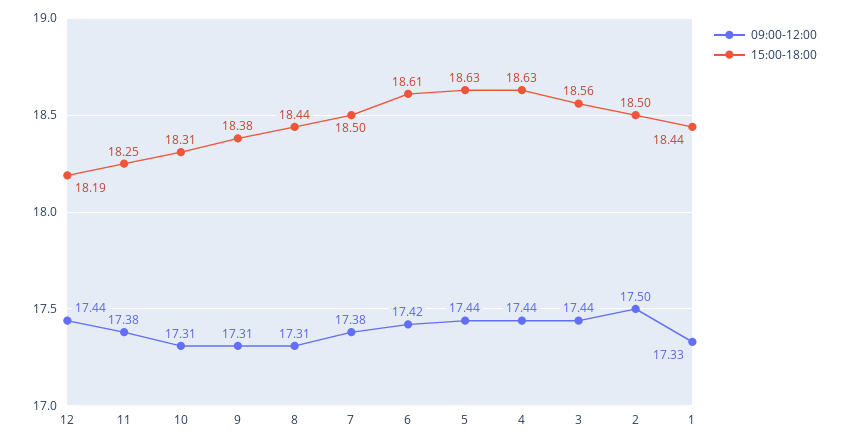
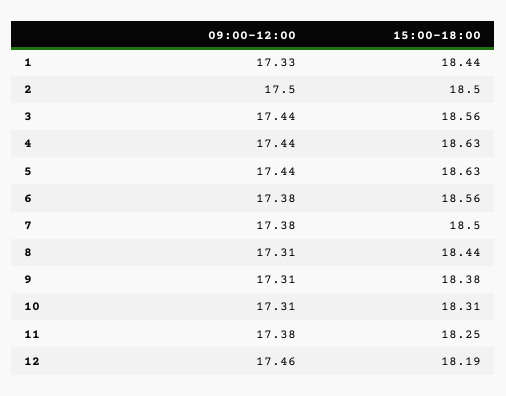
09:00-12:00, 12: 17.44 -> 17.46
09:00-12:00, 6: 17.42 -> 17.38
15:00-18:00, 6: 18.61 -> 18.56

